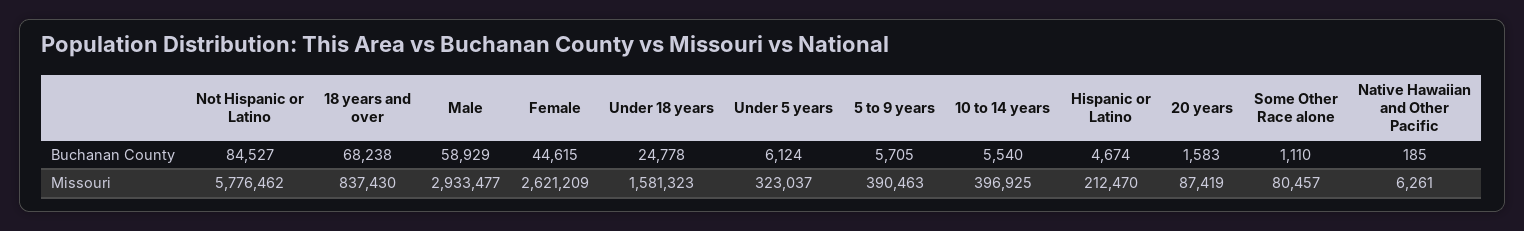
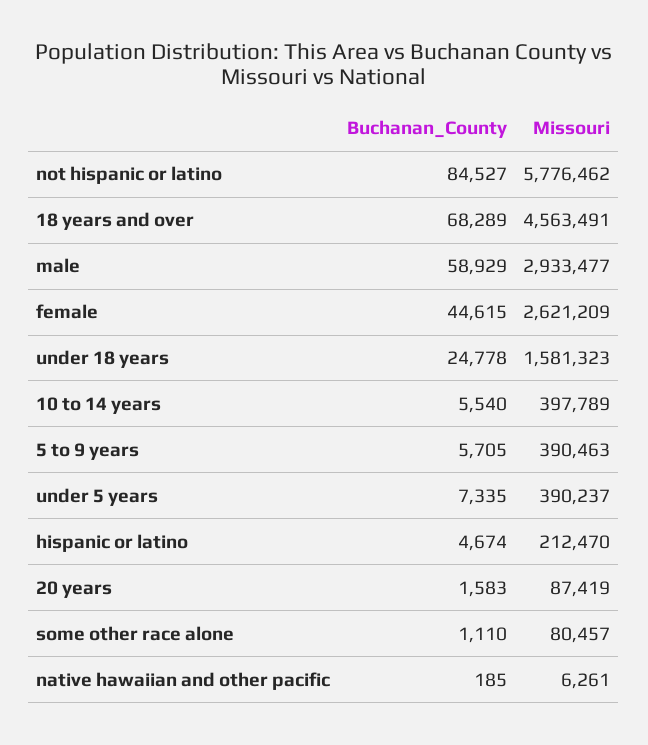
18 years and over, Buchanan County: 68238 -> 68289
Under 5 years, Buchanan County: 6124 -> 7335
18 years and over, Missouri: 837430 -> 4563491
Under 5 years, Missouri: 323037 -> 390237
10 to 14 years, Missouri: 396925 -> 397789

